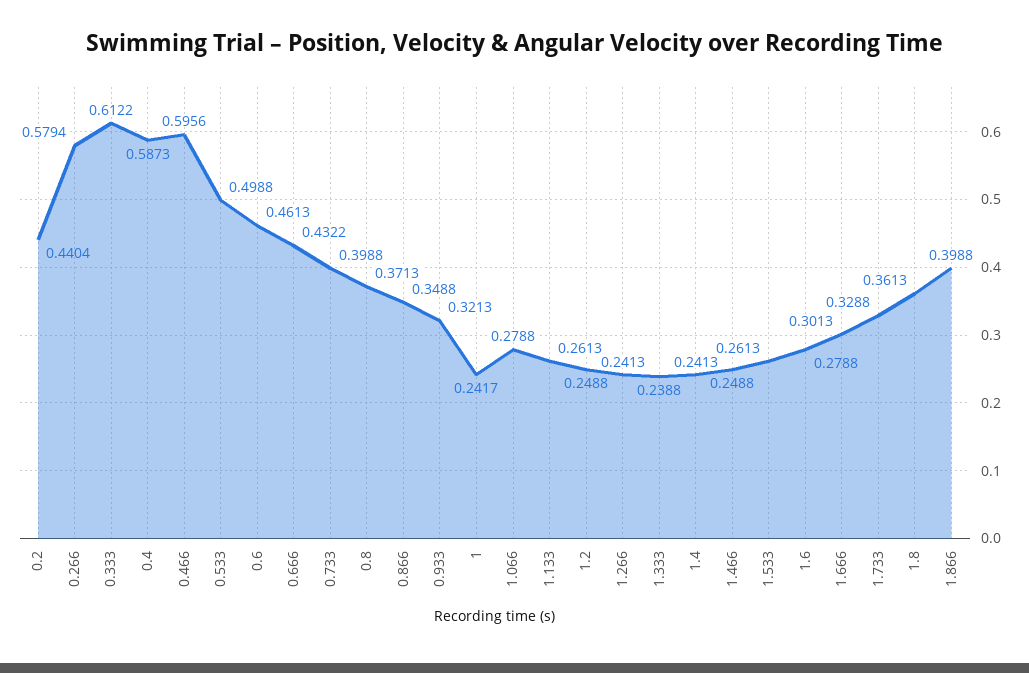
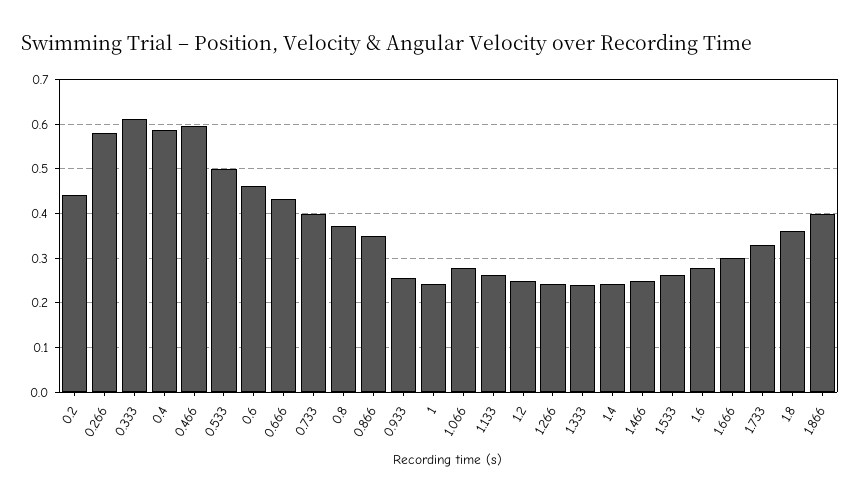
0.933: 0.3213 -> 0.26

